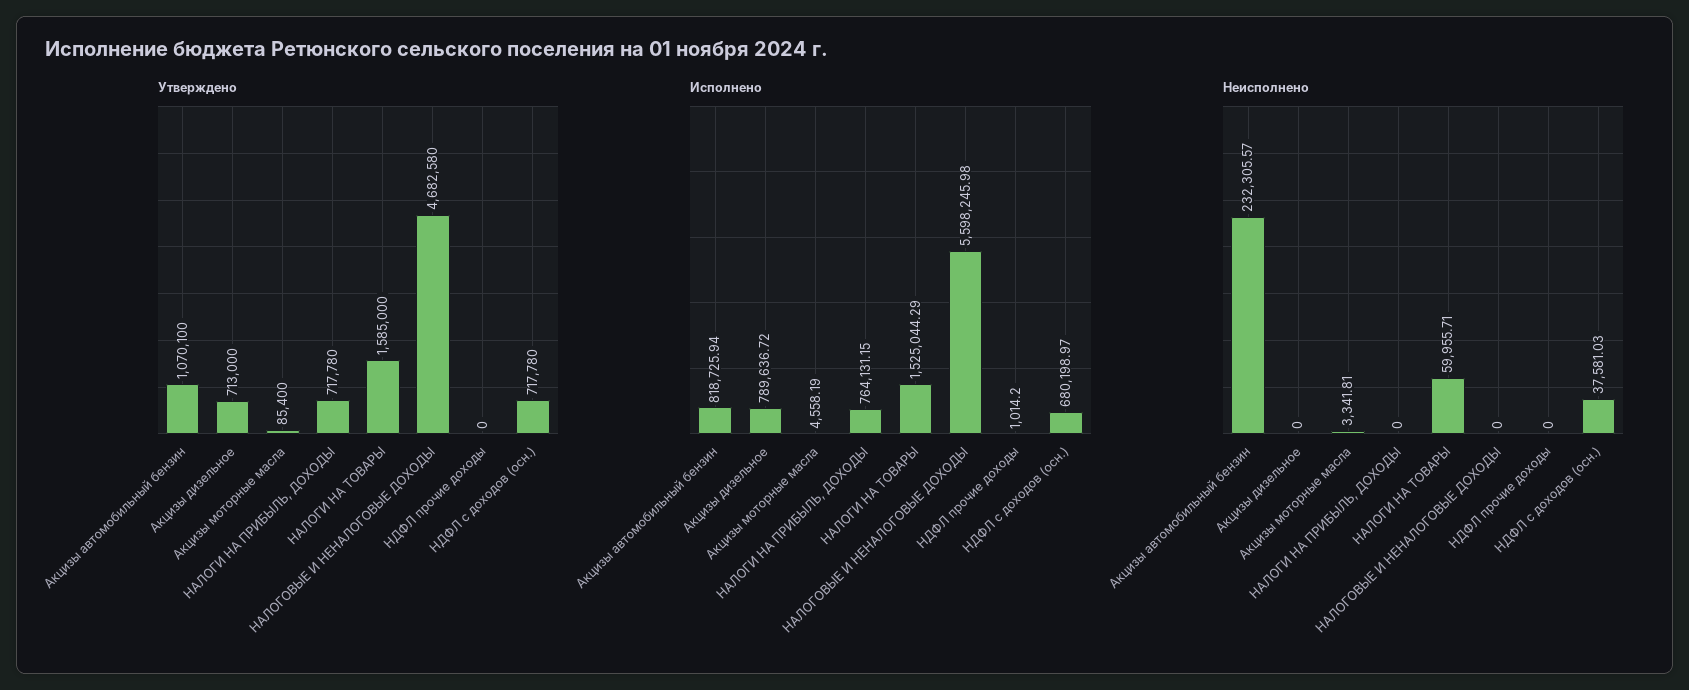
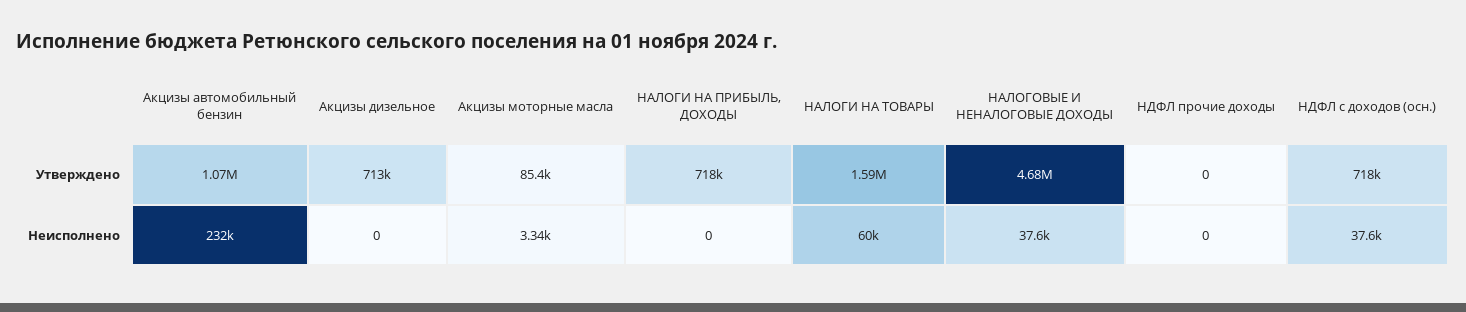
Исполнено, Акцизы автомобильный бензин: 818725.94 -> none
Исполнено, Акцизы дизельное: 789636.72 -> none
Исполнено, Акцизы моторные масла: 4558.19 -> none
Исполнено, НАЛОГИ НА ПРИБЫЛЬ, ДОХОДЫ: 764131.15 -> none
Исполнено, НАЛОГИ НА ТОВАРЫ: 1525044.29 -> none
Исполнено, НАЛОГОВЫЕ И НЕНАЛОГОВЫЕ ДОХОДЫ: 5598245.98 -> none
Исполнено, НДФЛ прочие доходы: 1014.2 -> none
Исполнено, НДФЛ с доходов (осн.): 680198.97 -> none
Неисполнено, НАЛОГОВЫЕ И НЕНАЛОГОВЫЕ ДОХОДЫ: 0 -> 37600

